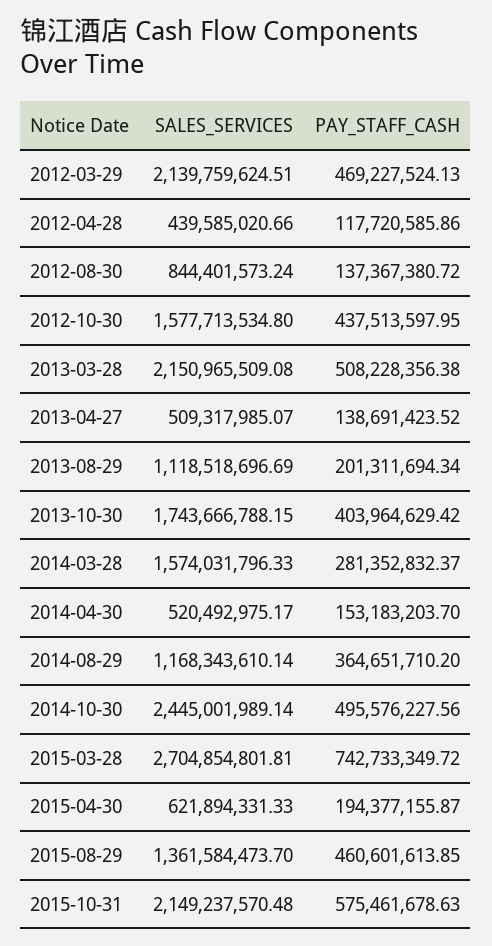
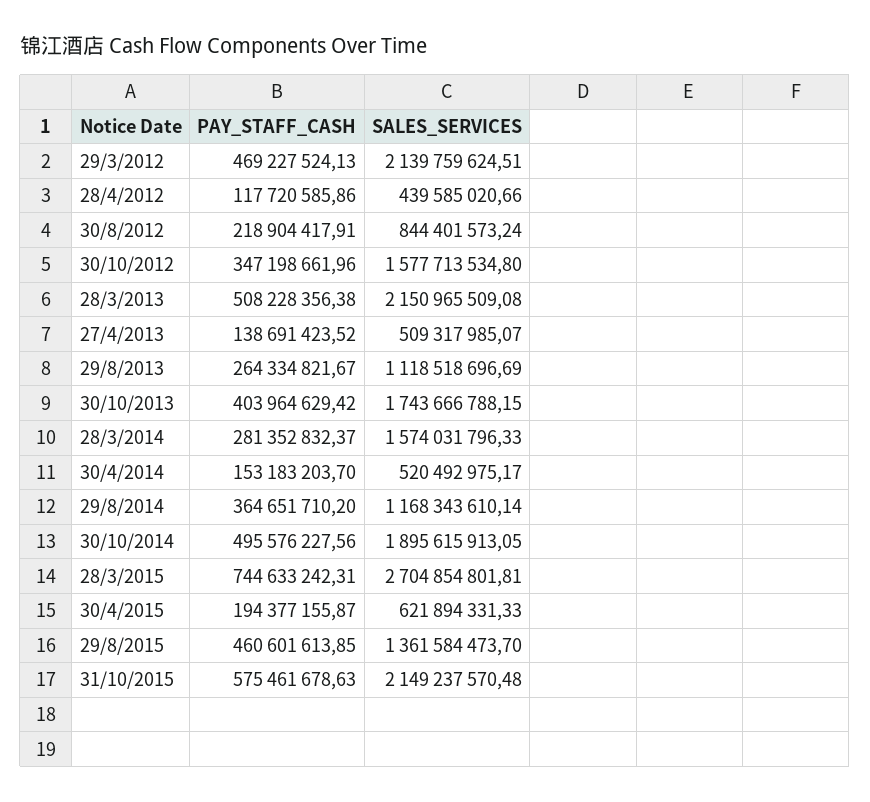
PAY_STAFF_CASH, 2012-08-30: 137367380.72 -> 218904417.91
PAY_STAFF_CASH, 2012-10-30: 437513597.95 -> 347198661.96
PAY_STAFF_CASH, 2013-08-29: 201311694.34 -> 264334821.67
SALES_SERVICES, 2014-10-30: 2445001989.14 -> 1895615913.05
PAY_STAFF_CASH, 2015-03-28: 742733349.72 -> 744633242.31

